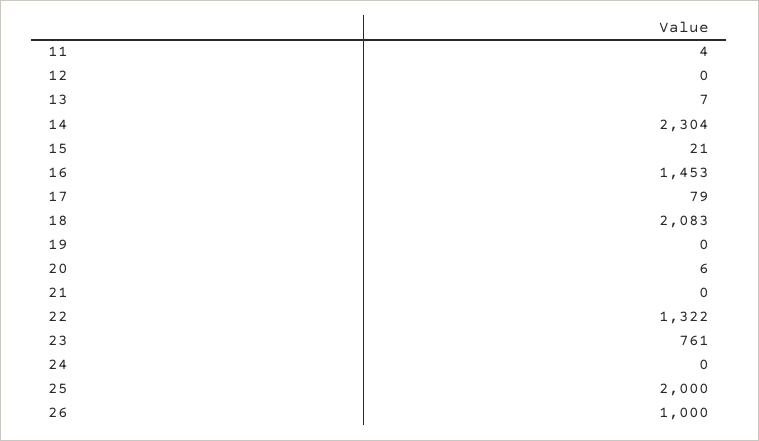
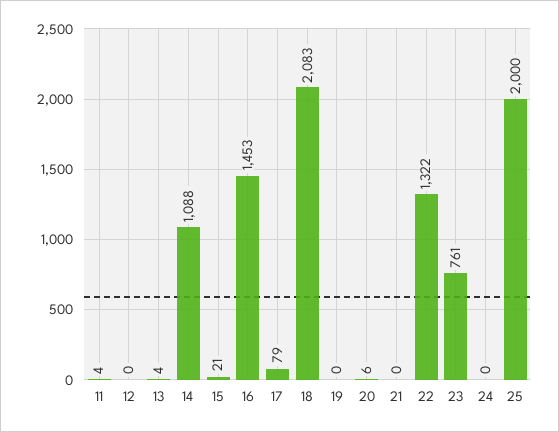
13: 7 -> 4
14: 2304 -> 1088
26: 1000 -> none

